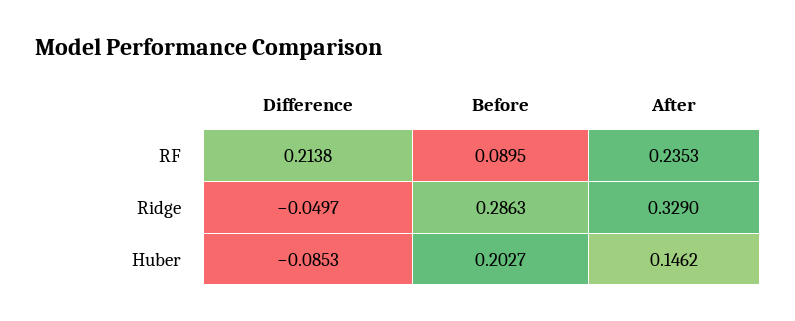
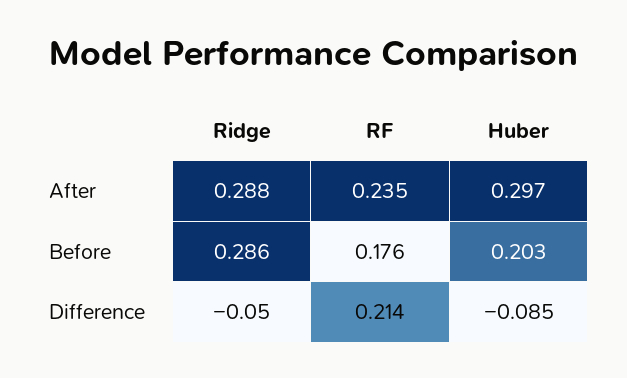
Before, RF: 0.0895 -> 0.176
After, Ridge: 0.329 -> 0.288
After, Huber: 0.1462 -> 0.297

